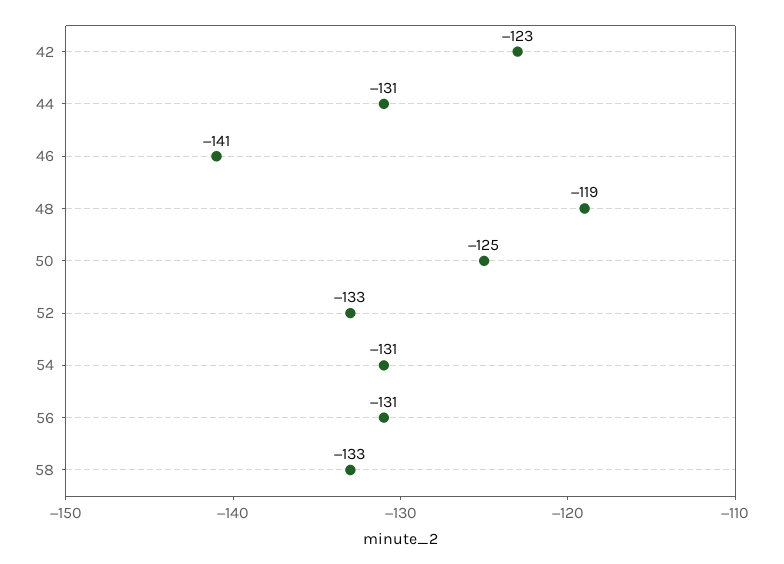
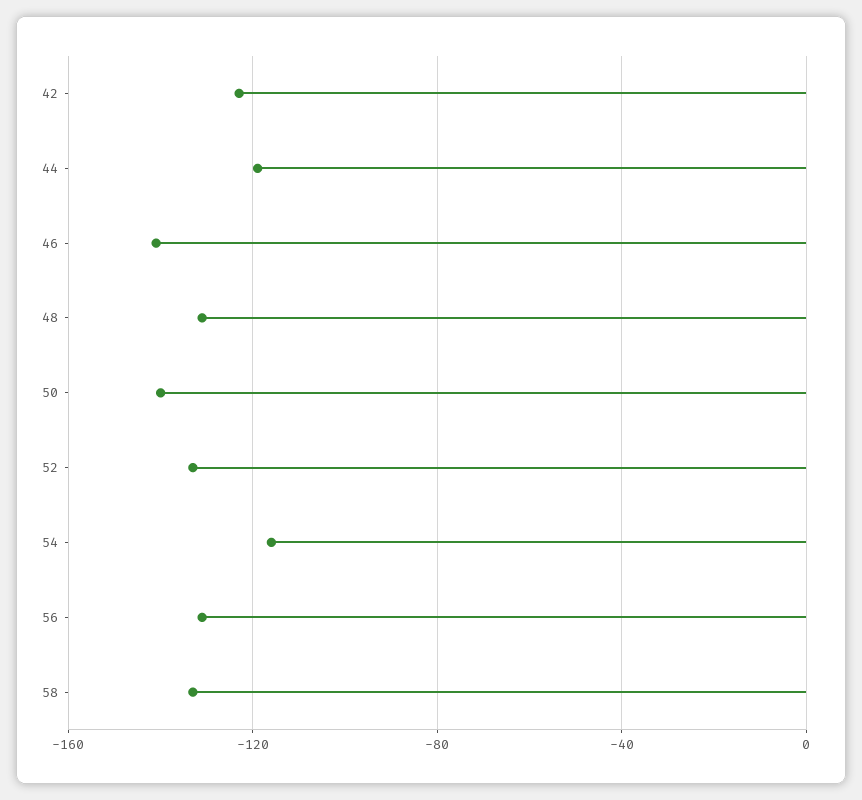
44: -131 -> -120
48: -119 -> -130
50: -125 -> -140
54: -131 -> -115

